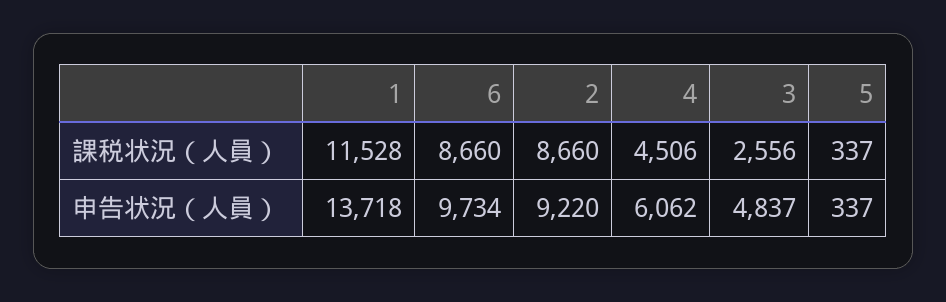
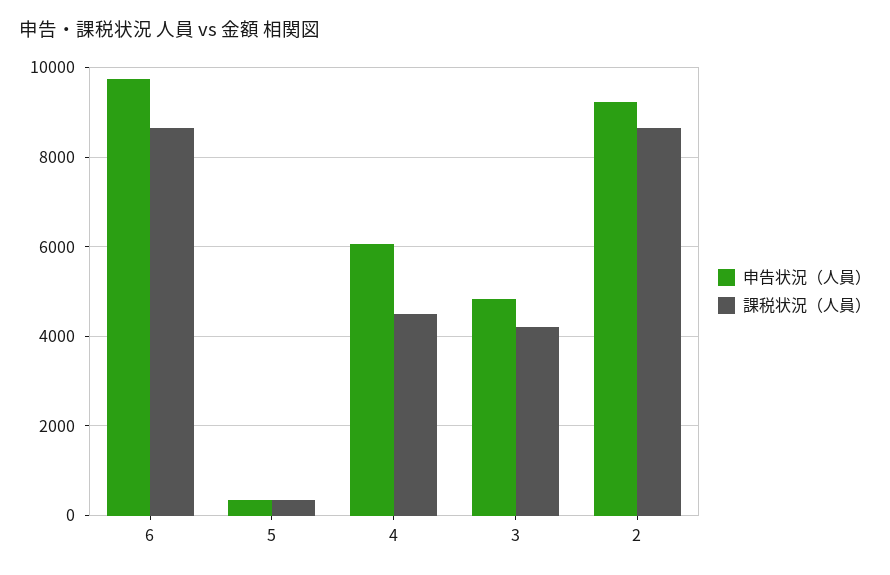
課税状況（人員）, 1: 11528 -> none
課税状況（人員）, 3: 2556 -> 4200
申告状況（人員）, 1: 13718 -> none

